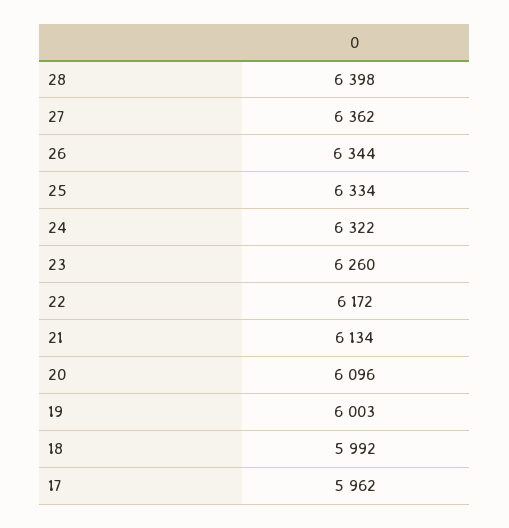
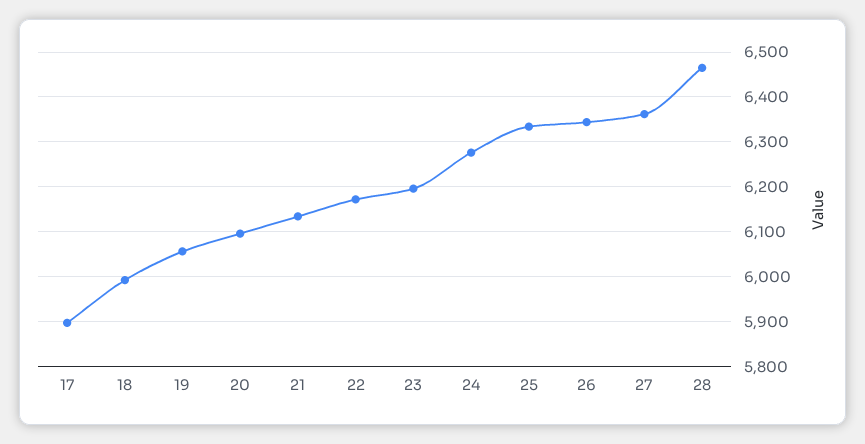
28: 6398 -> 6460
24: 6322 -> 6280
23: 6260 -> 6200
19: 6003 -> 6060
17: 5962 -> 5900

